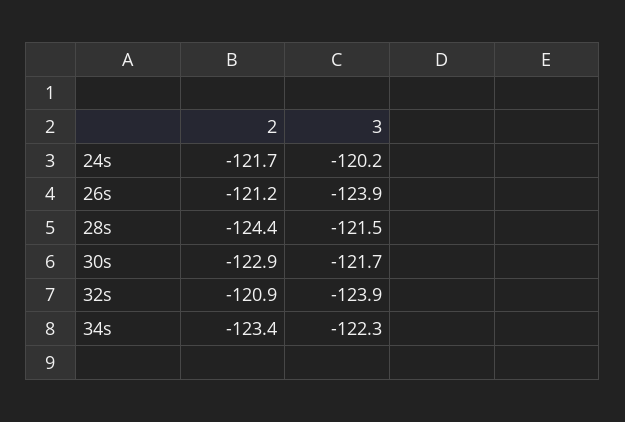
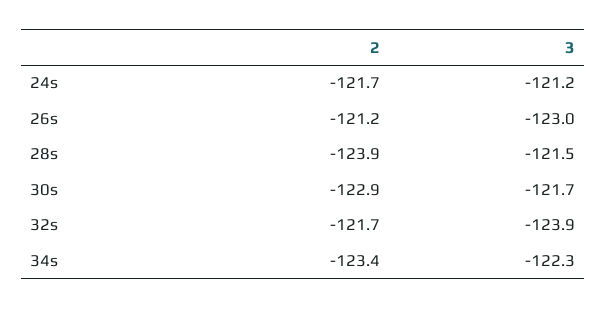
3, 24s: -120.2 -> -121.2
3, 26s: -123.9 -> -123
2, 28s: -124.4 -> -123.9
2, 32s: -120.9 -> -121.7

